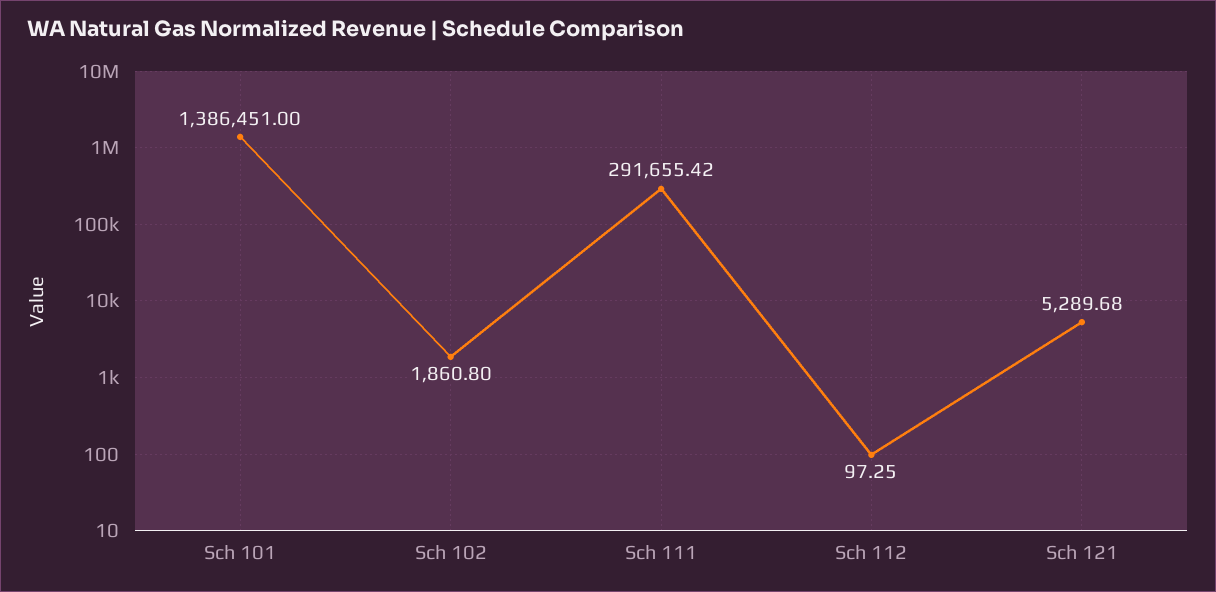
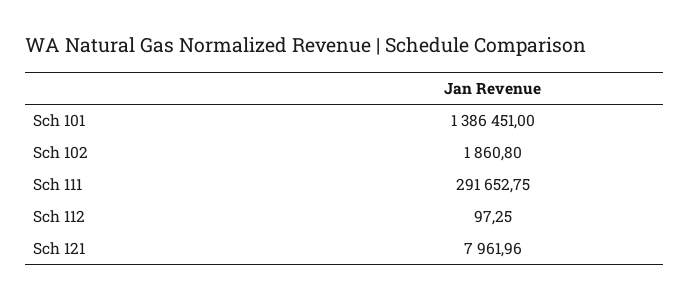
Sch 111: 291655.42 -> 291652.75
Sch 121: 5289.68 -> 7961.96

